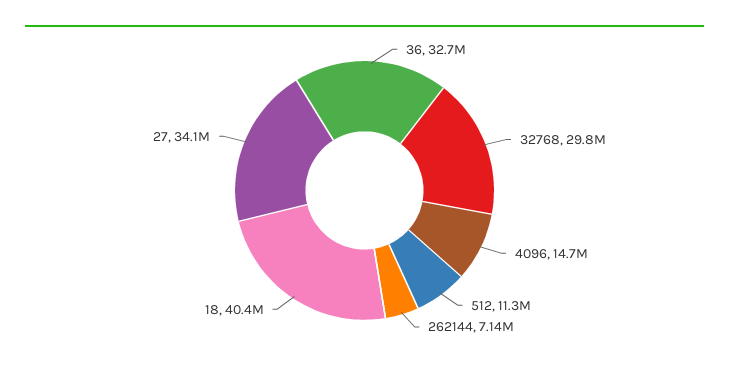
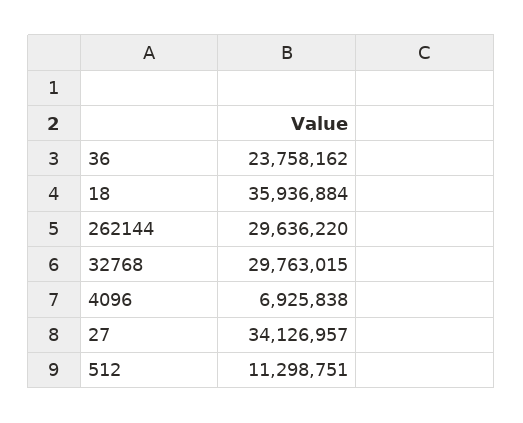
36: 32700000 -> 23758162
4096: 14700000 -> 6925838
262144: 7140000 -> 29636220
18: 40400000 -> 35936884

